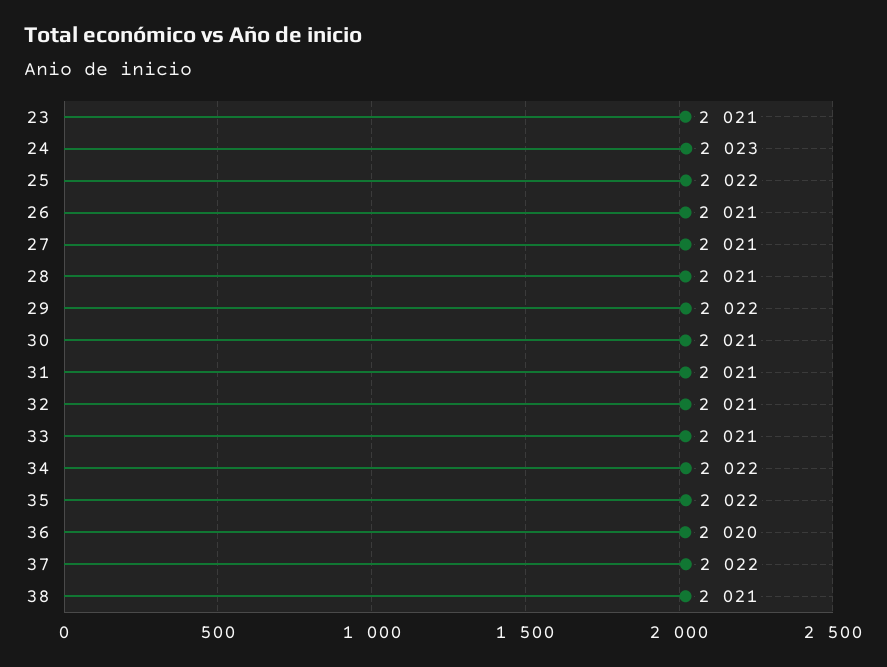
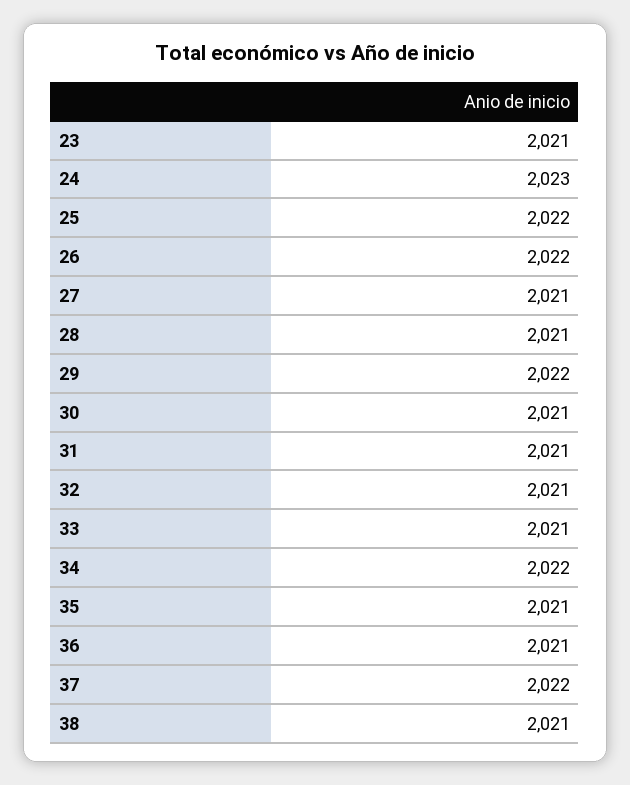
26: 2021 -> 2022
35: 2022 -> 2021
36: 2020 -> 2021

